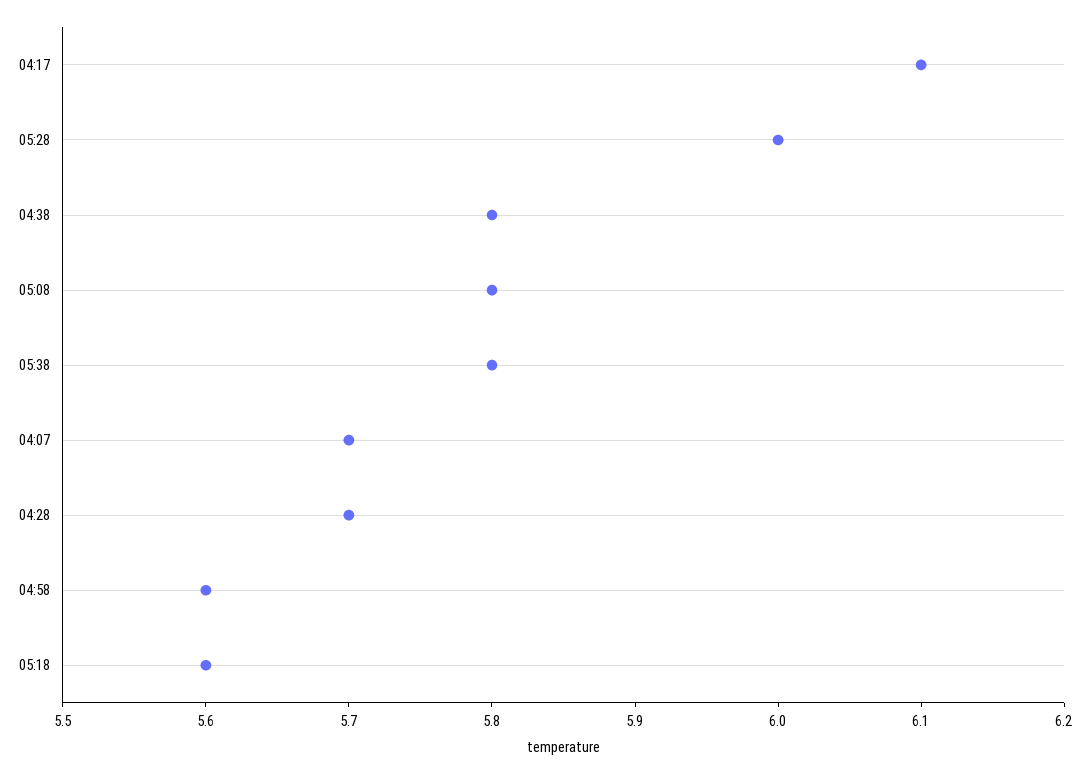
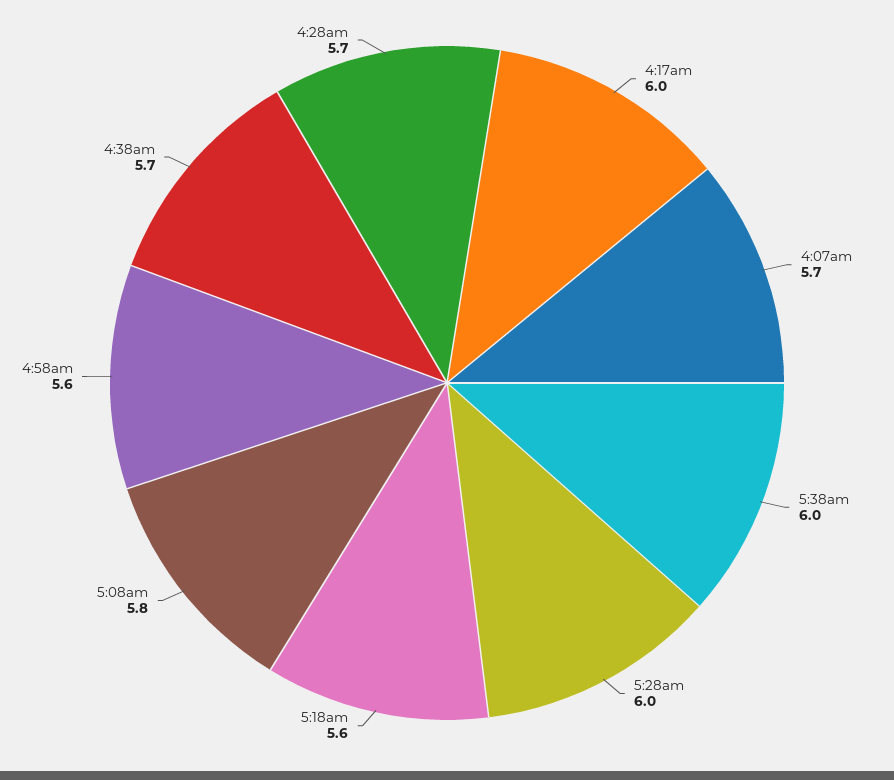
04:17: 6.1 -> 6
04:38: 5.8 -> 5.7
05:38: 5.8 -> 6

